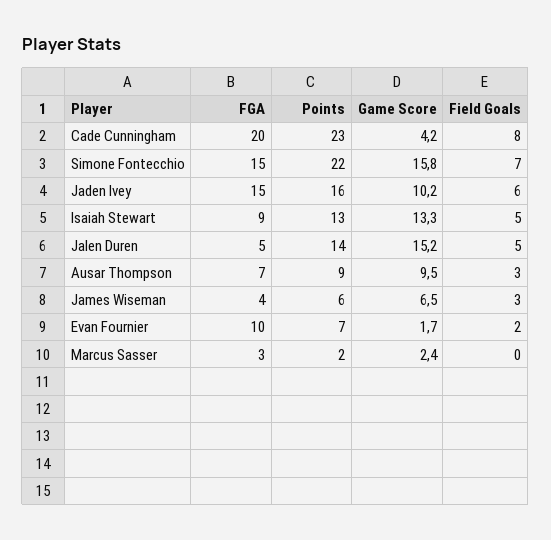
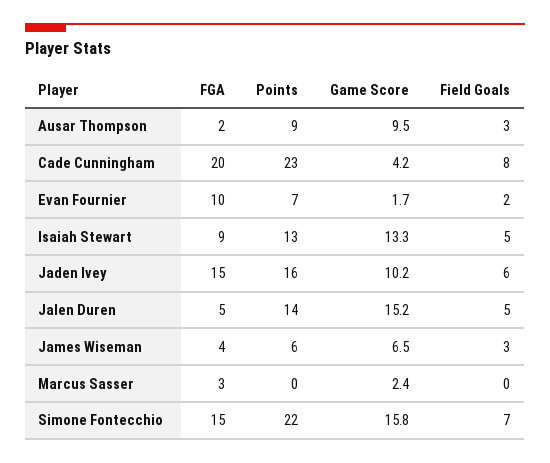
FGA, Ausar Thompson: 7 -> 2
Points, Marcus Sasser: 2 -> 0

